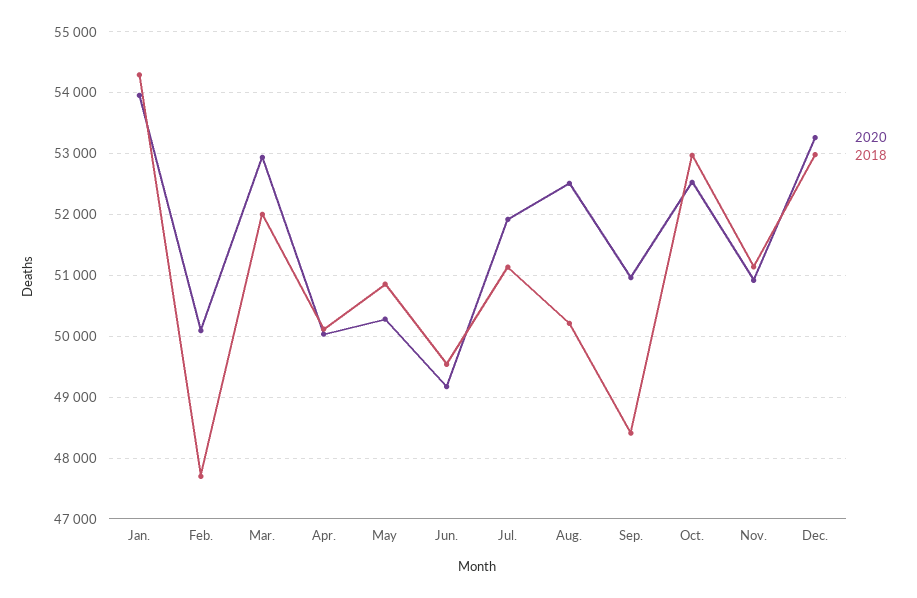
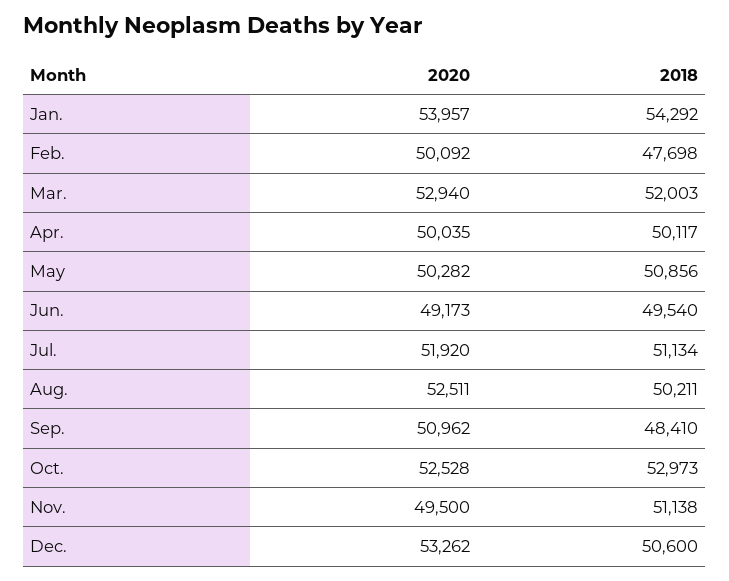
2020, Nov.: 50900 -> 49500
2018, Dec.: 53000 -> 50600

